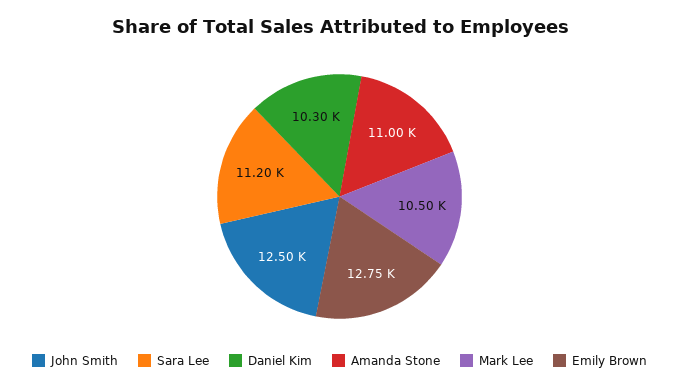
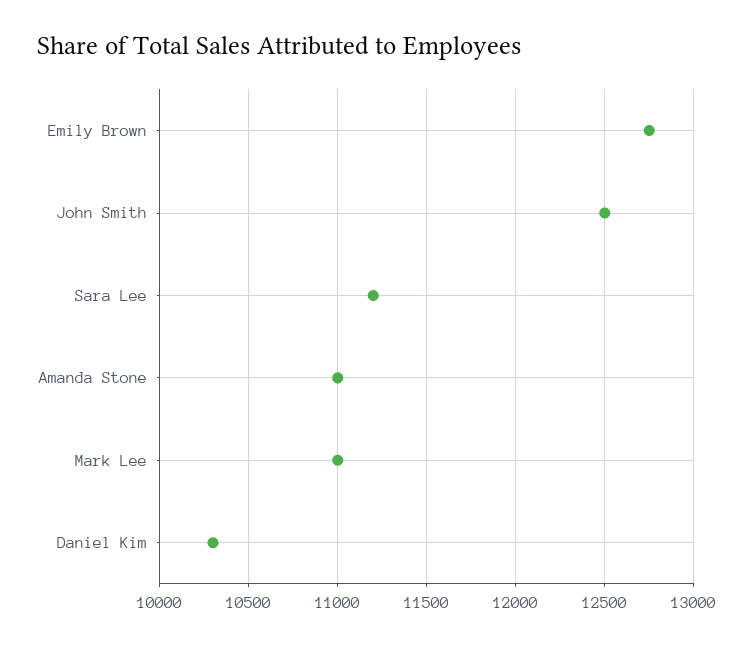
Mark Lee: 10500 -> 11000

